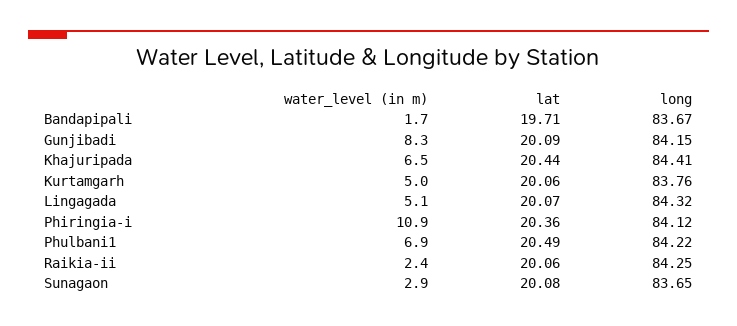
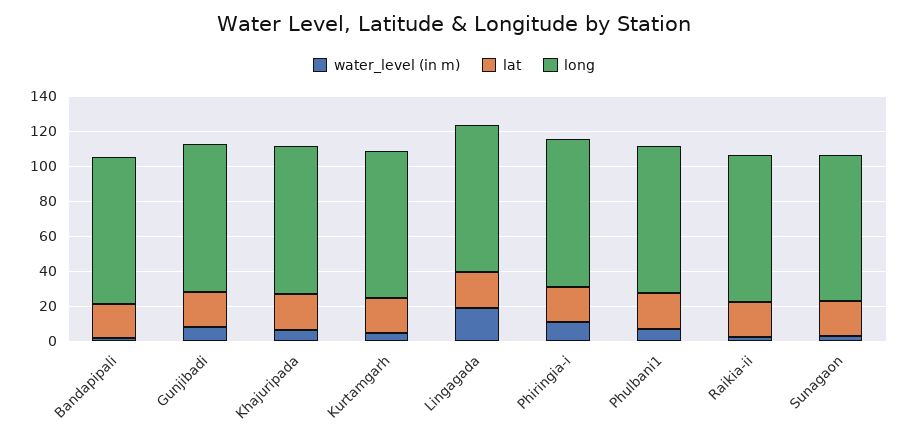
water_level (in m), Lingagada: 5.1 -> 20

